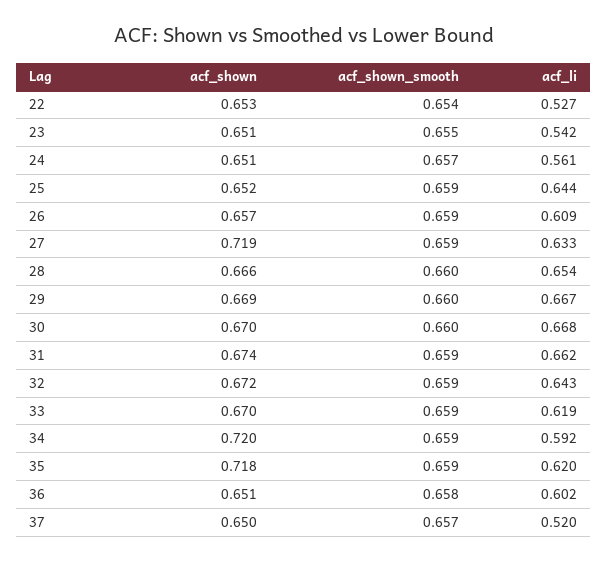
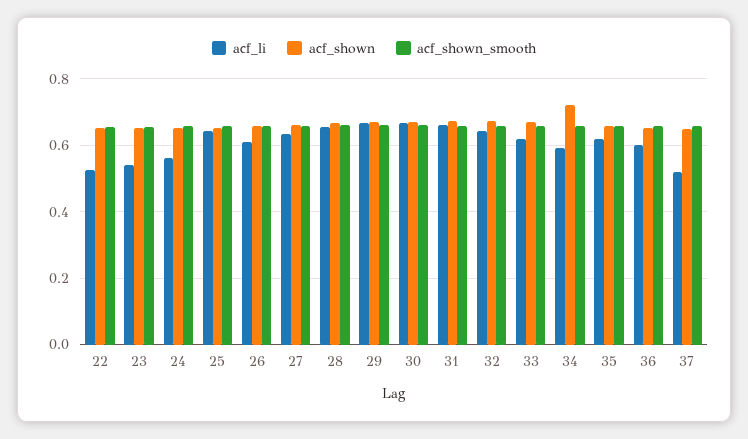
acf_shown, 27: 0.719 -> 0.66
acf_shown, 35: 0.718 -> 0.66

